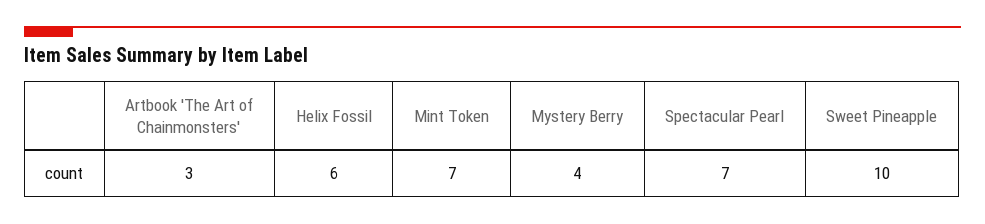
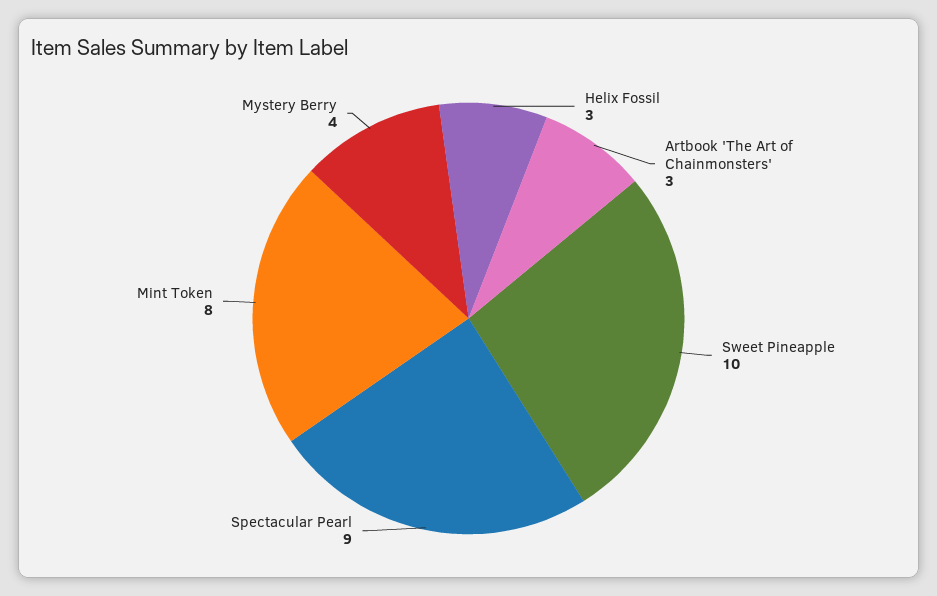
Helix Fossil: 6 -> 3
Mint Token: 7 -> 8
Spectacular Pearl: 7 -> 9

